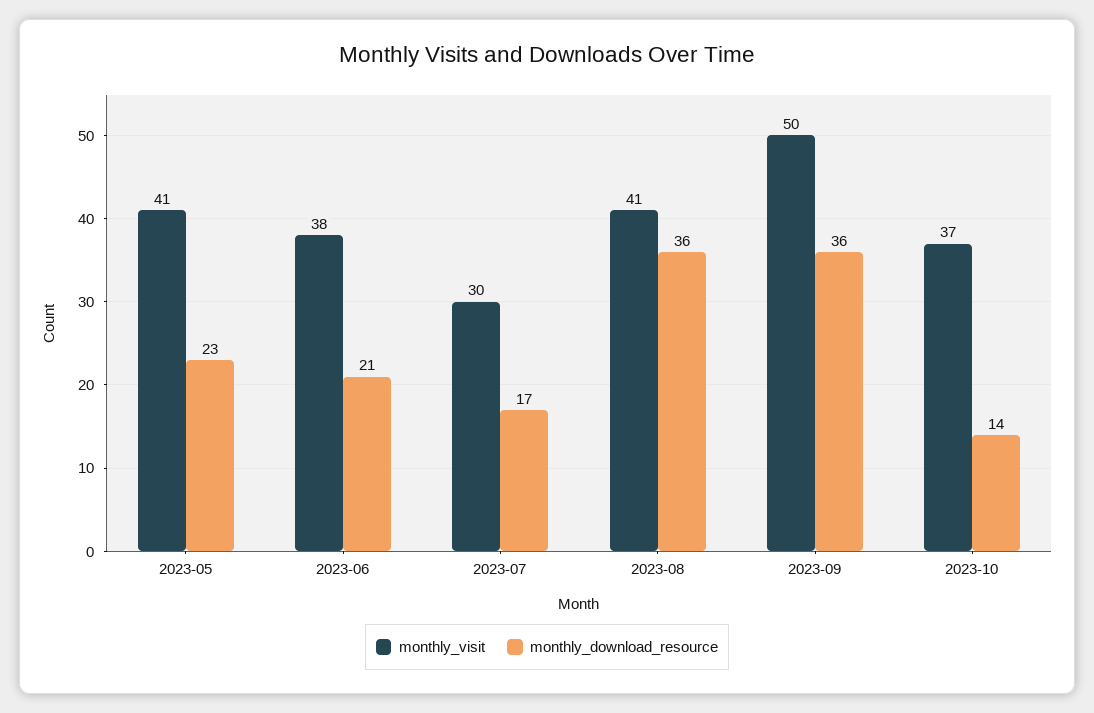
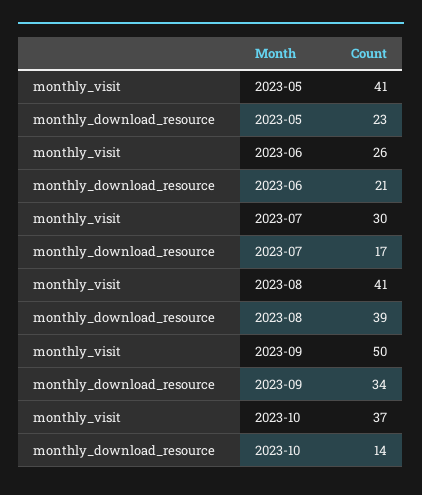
monthly_visit, 2023-06: 38 -> 26
monthly_download_resource, 2023-08: 36 -> 39
monthly_download_resource, 2023-09: 36 -> 34

